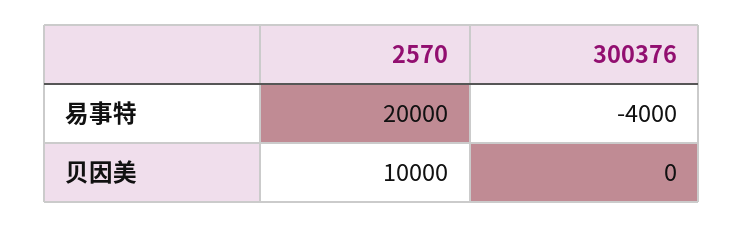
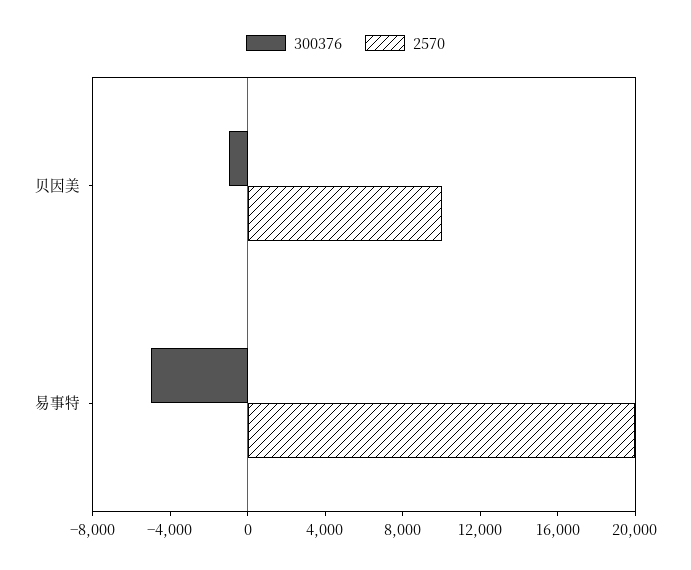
300376, 易事特: -4000 -> -5000
300376, 贝因美: 0 -> -1000

